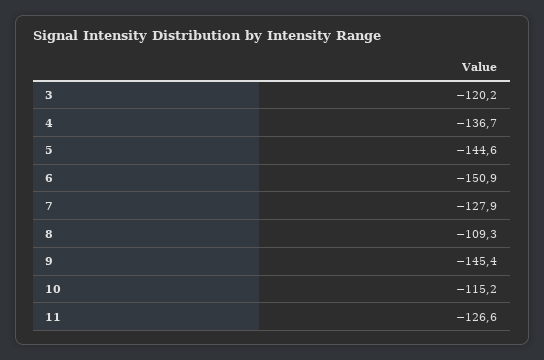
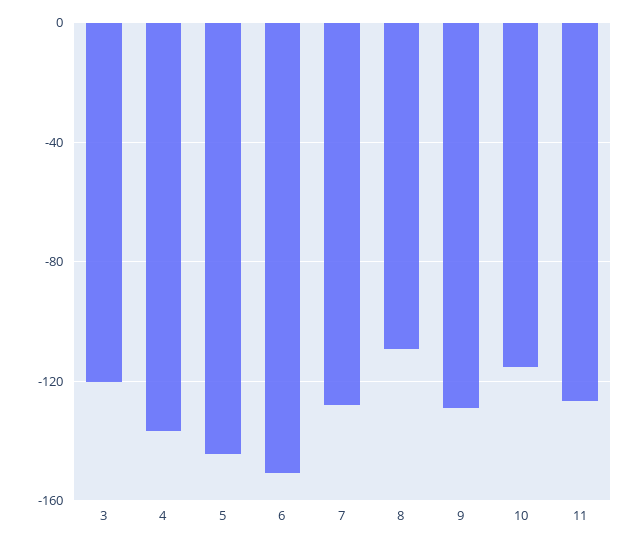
9: -145.4 -> -130

